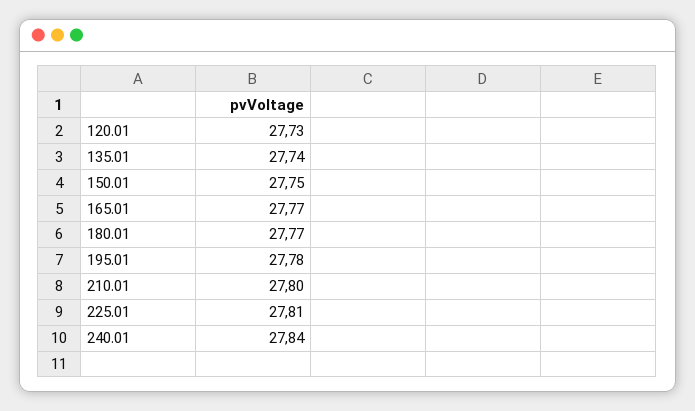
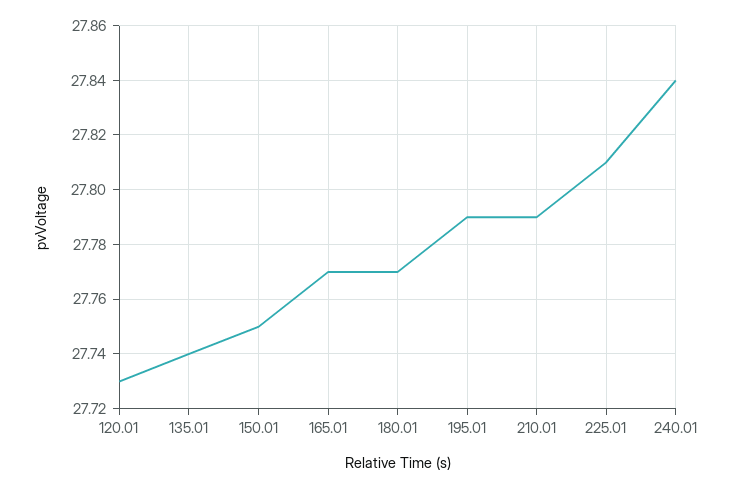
195.01: 27.78 -> 27.79
210.01: 27.8 -> 27.79

